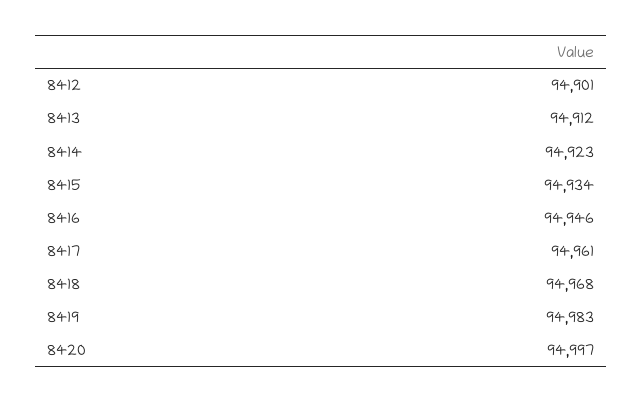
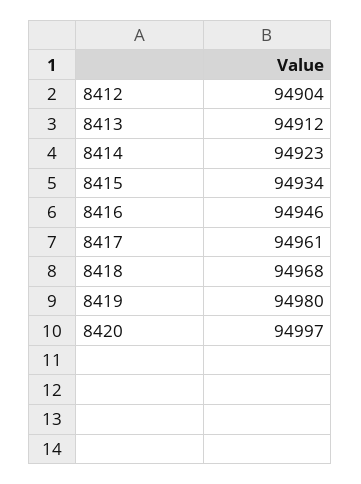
8412: 94901 -> 94904
8419: 94983 -> 94980

